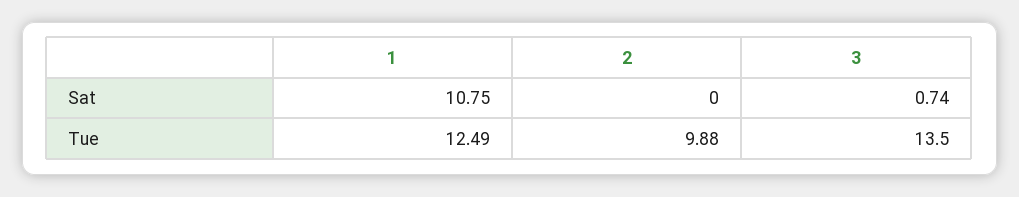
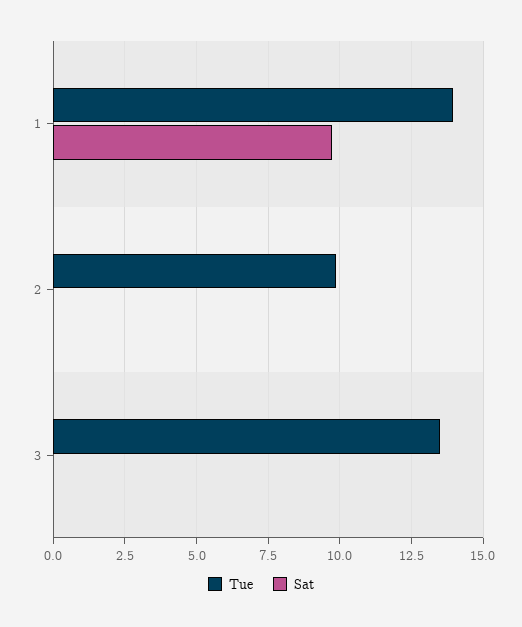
Sat, 1: 10.75 -> 9.75
Sat, 3: 0.74 -> 0
Tue, 1: 12.49 -> 14

